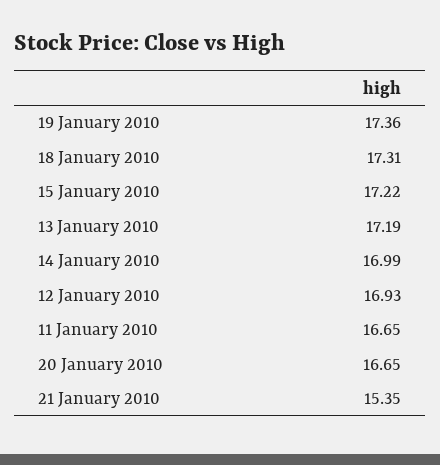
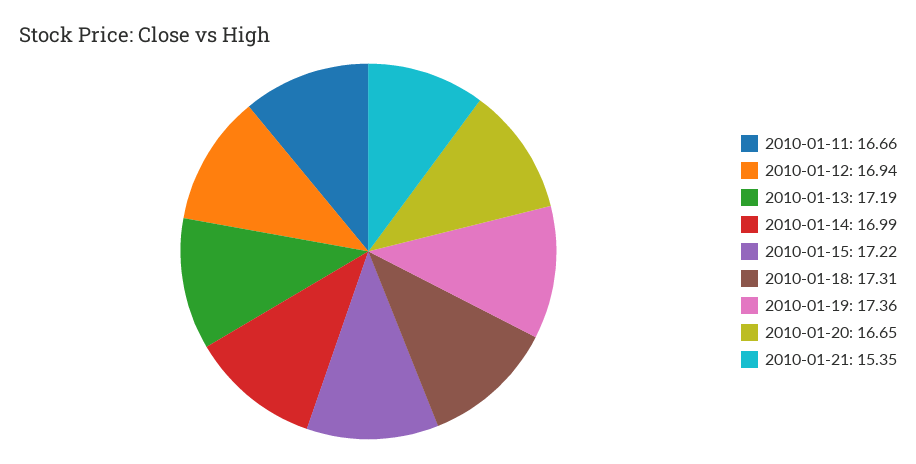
12 January 2010: 16.93 -> 16.94
11 January 2010: 16.65 -> 16.66

